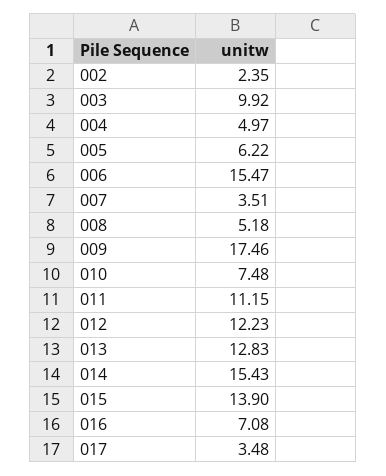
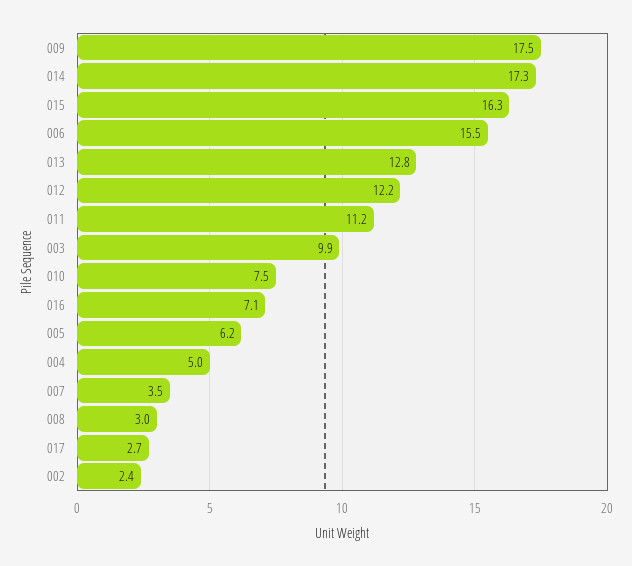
008: 5.18 -> 3
014: 15.43 -> 17.3
015: 13.9 -> 16.3
017: 3.48 -> 2.7

